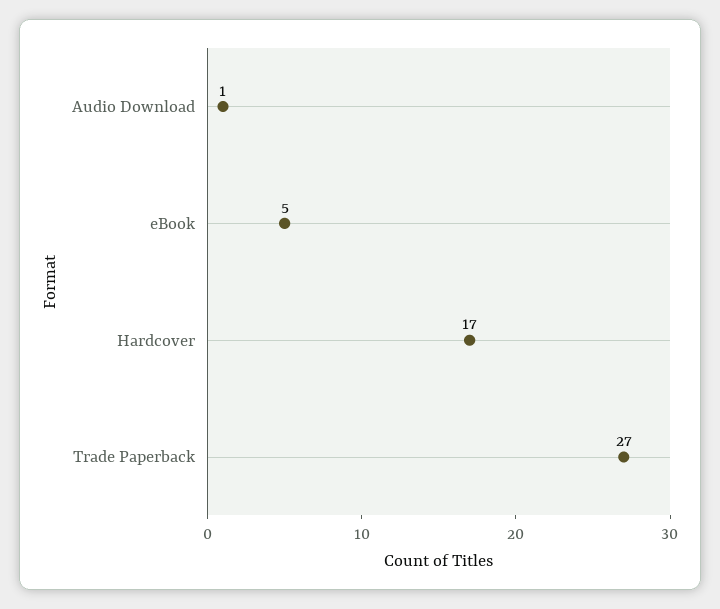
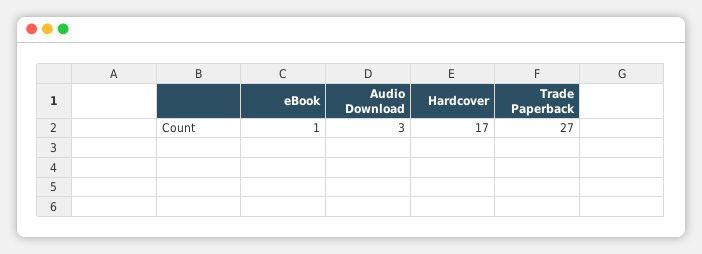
Audio Download: 1 -> 3
eBook: 5 -> 1

